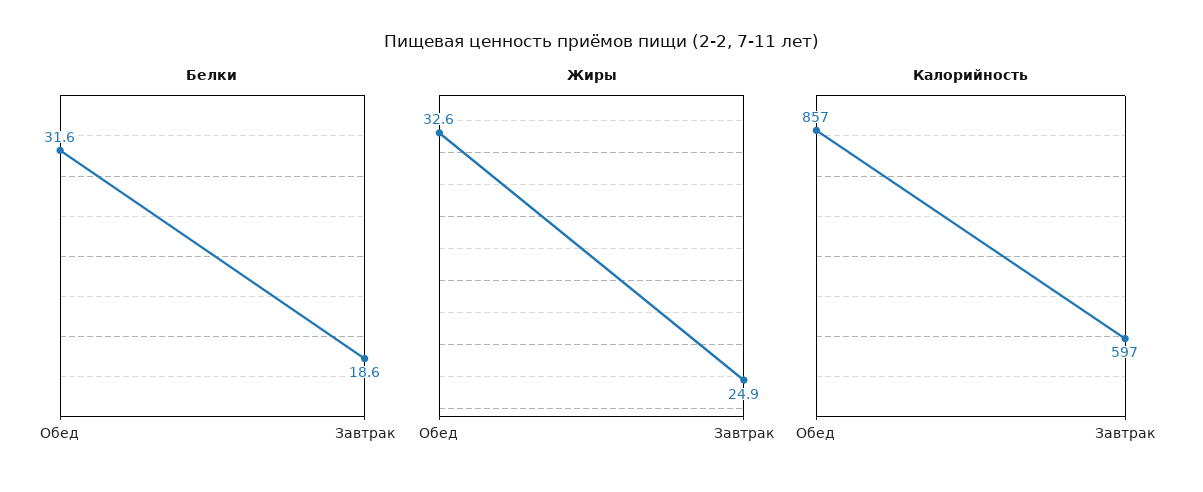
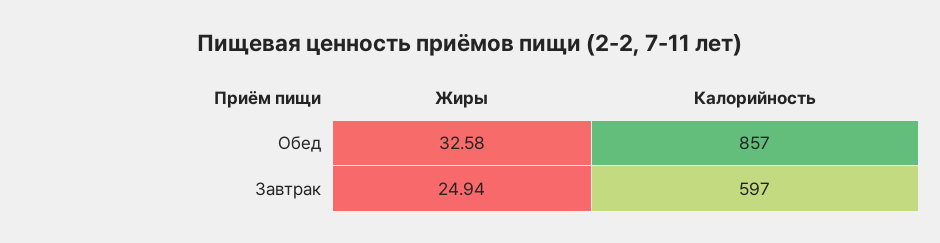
Белки, Обед: 31.6 -> none
Белки, Завтрак: 18.6 -> none

